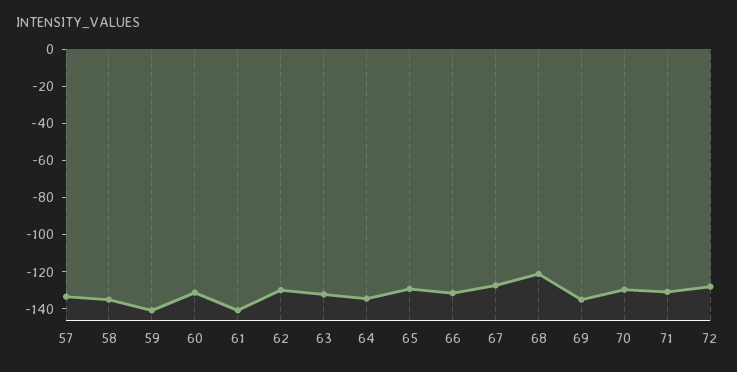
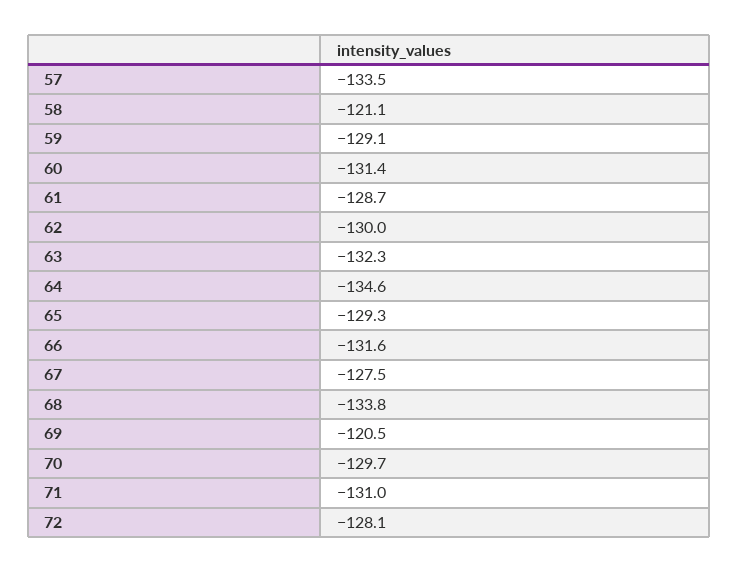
58: -135 -> -121.1
59: -140 -> -129.1
61: -140 -> -128.7
68: -120 -> -133.8
69: -135 -> -120.5

